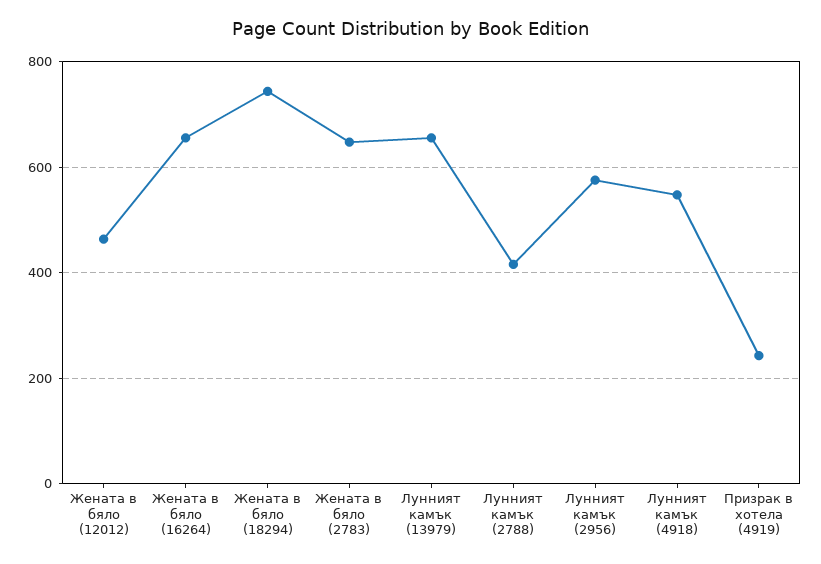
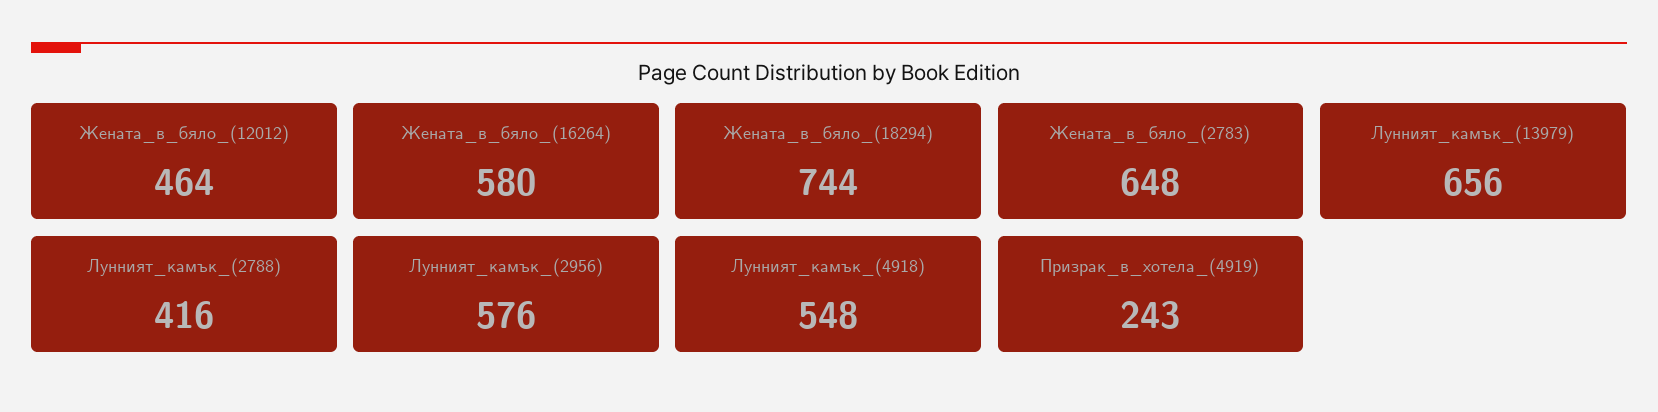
Жената в бяло (16264): 660 -> 580

